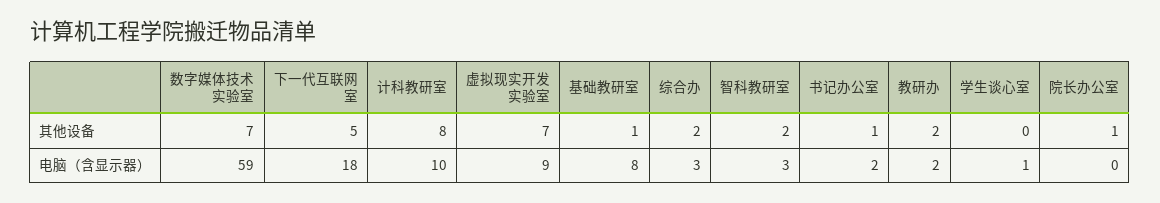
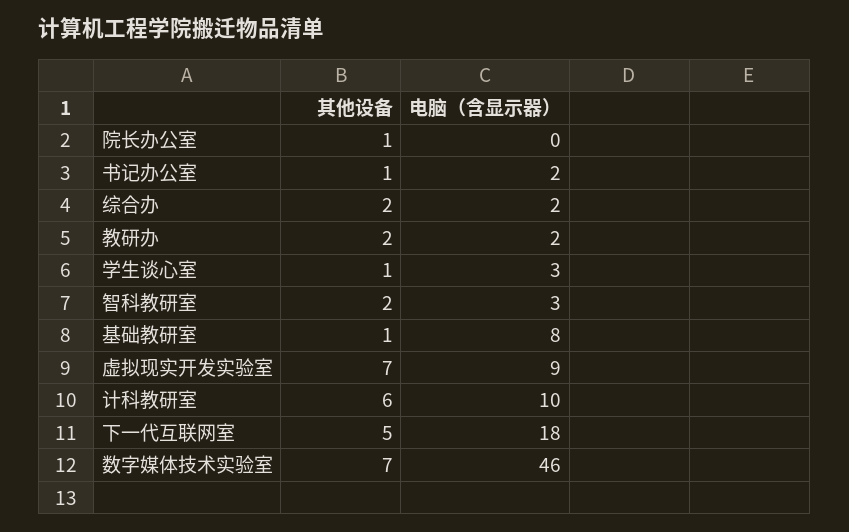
计科教研室, 其他设备: 8 -> 6
学生谈心室, 其他设备: 0 -> 1
数字媒体技术实验室, 电脑（含显示器）: 59 -> 46
综合办, 电脑（含显示器）: 3 -> 2
学生谈心室, 电脑（含显示器）: 1 -> 3

